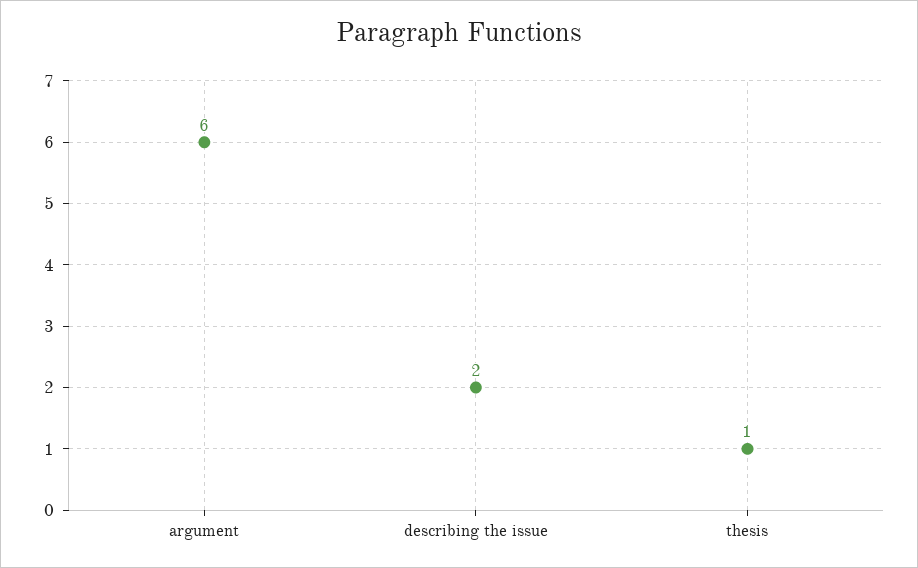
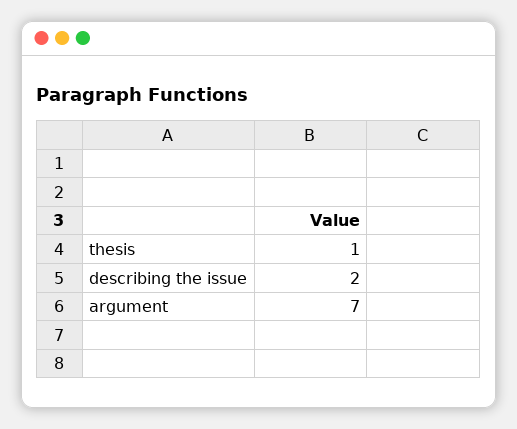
argument: 6 -> 7

